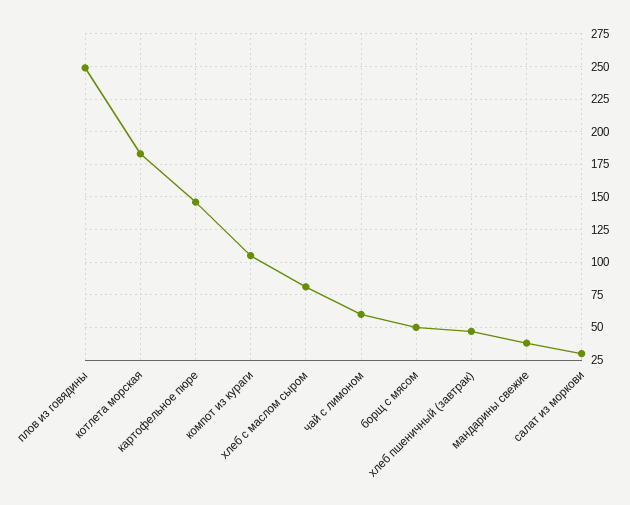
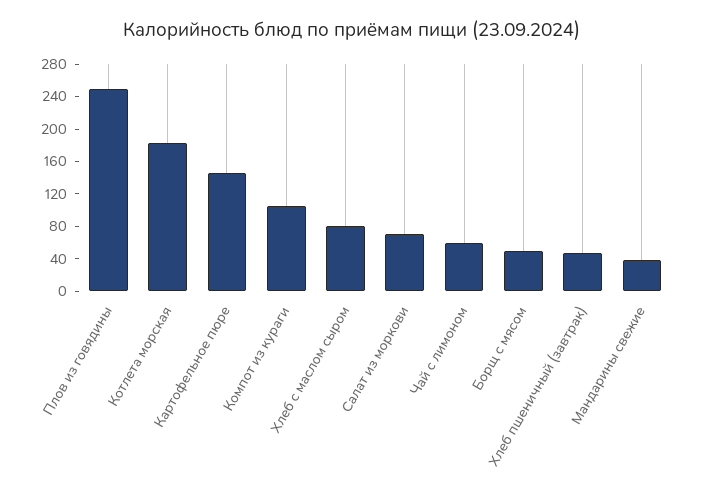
салат из моркови: 30 -> 70

